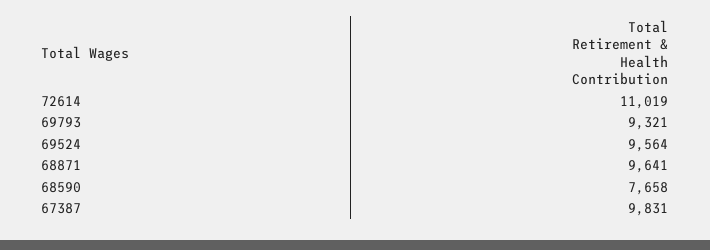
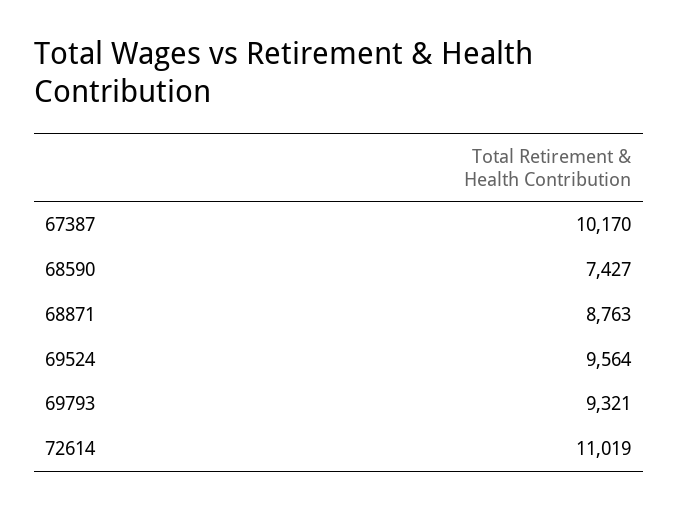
68871: 9641 -> 8763
68590: 7658 -> 7427
67387: 9831 -> 10170

